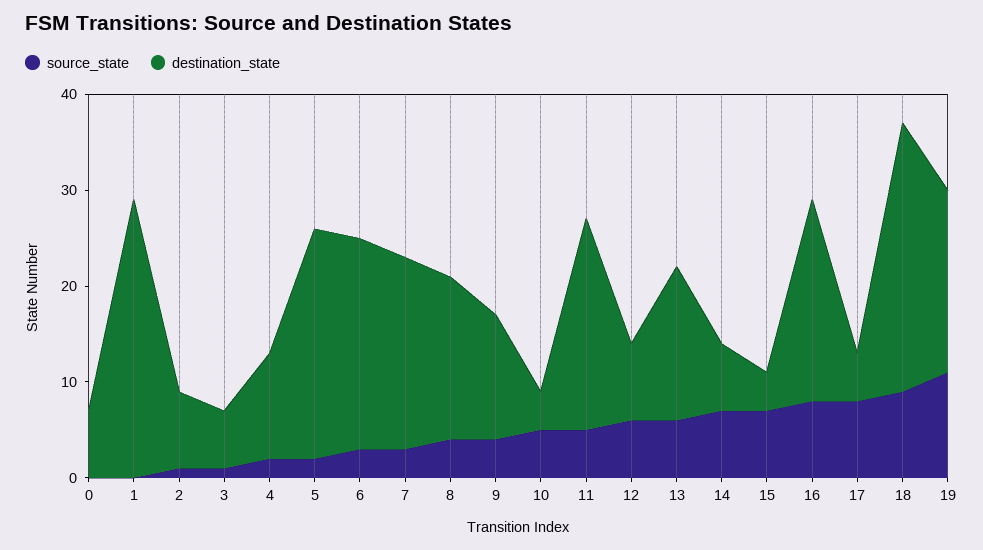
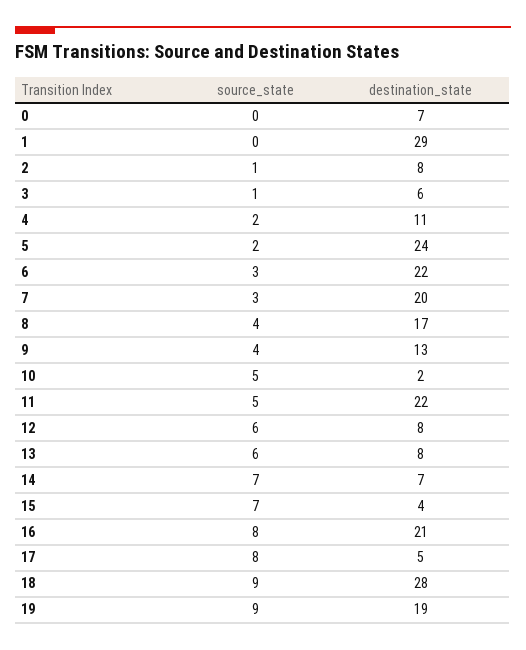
destination_state, 10: 4 -> 2
destination_state, 13: 16 -> 8
source_state, 19: 11 -> 9

